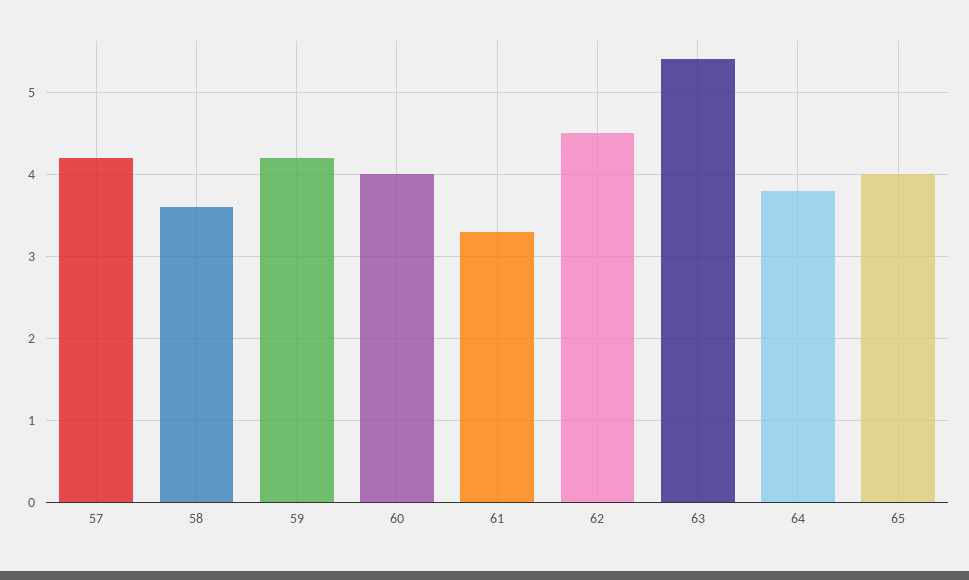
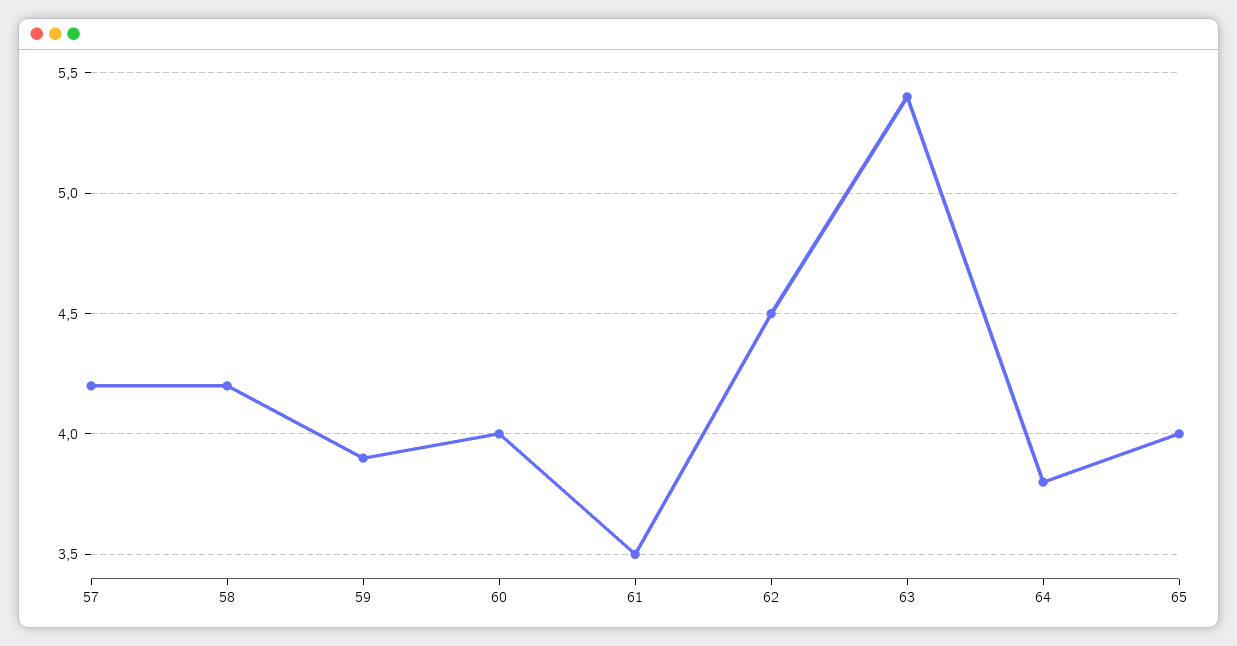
58: 3.6 -> 4.2
59: 4.2 -> 3.9
61: 3.3 -> 3.5

